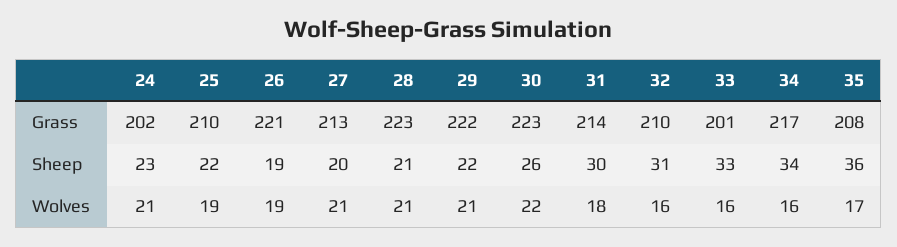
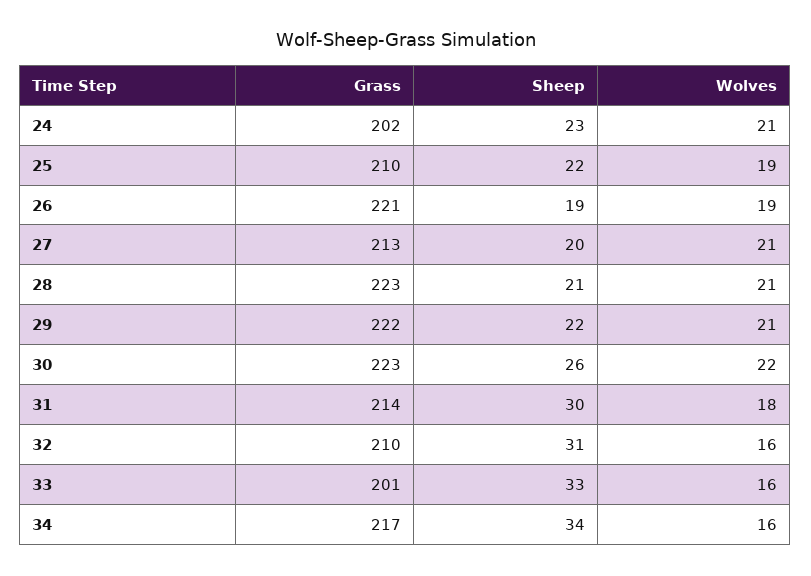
35, Grass: 208 -> none
35, Sheep: 36 -> none
35, Wolves: 17 -> none

